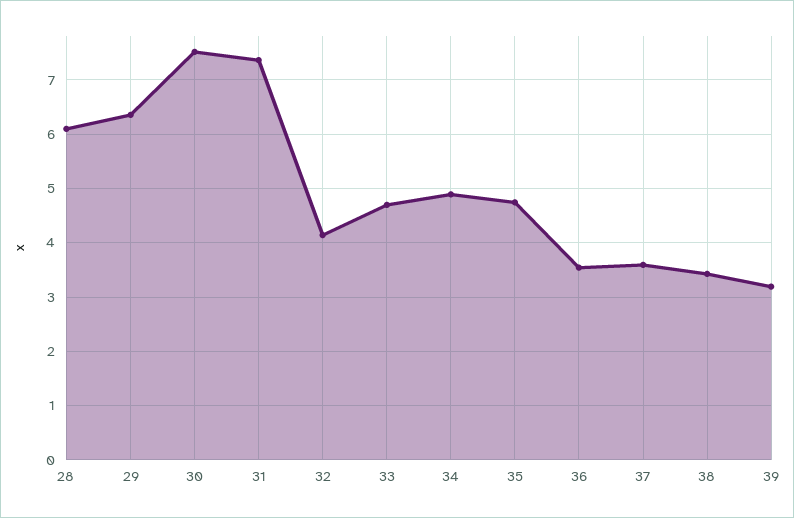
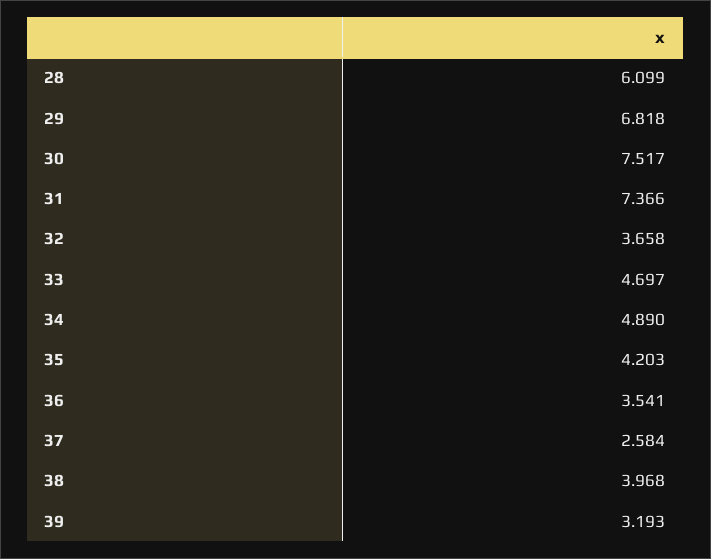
29: 6.4 -> 6.818
32: 4.2 -> 3.658
35: 4.8 -> 4.203
37: 3.6 -> 2.584
38: 3.4 -> 3.968

